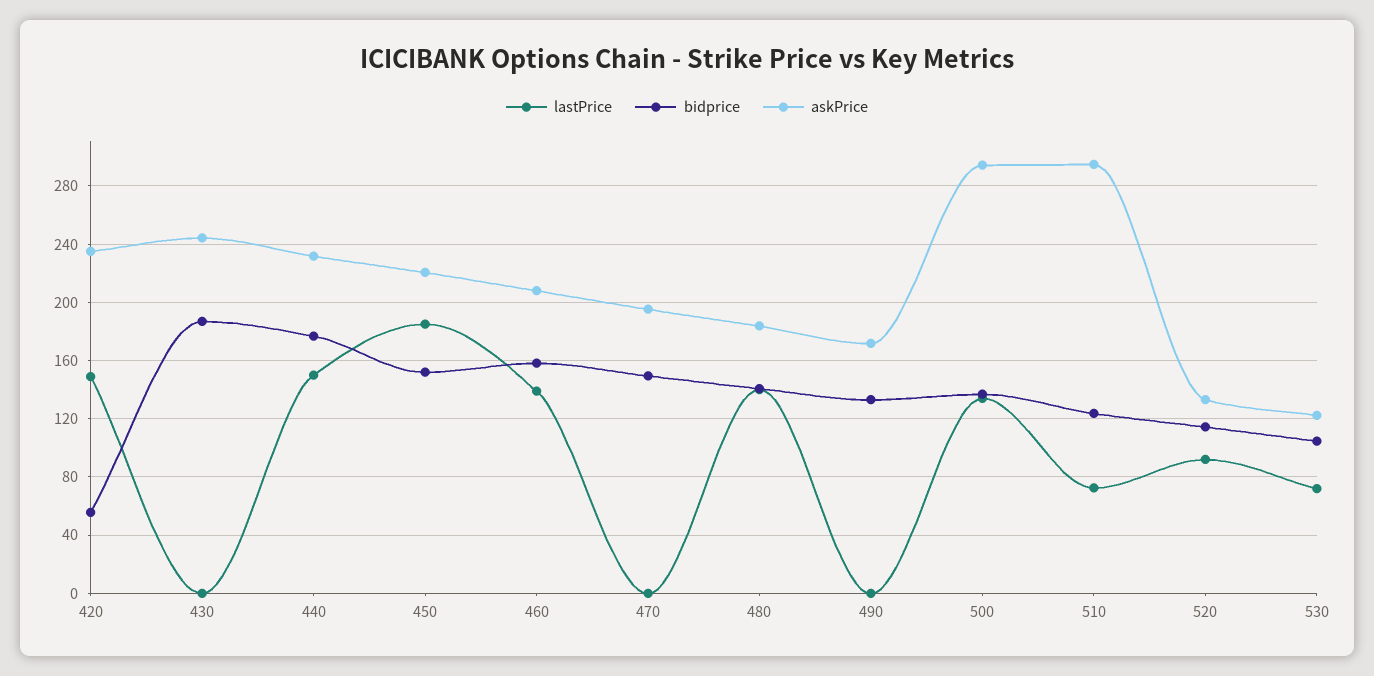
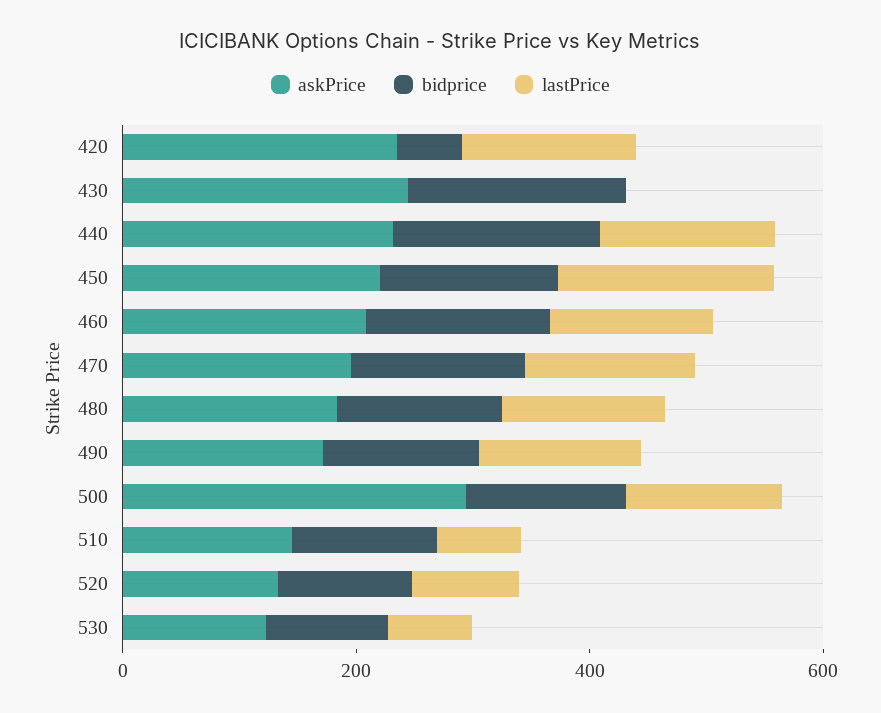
lastPrice, 470: 0 -> 150
lastPrice, 490: 0 -> 150
askPrice, 510: 295 -> 150

